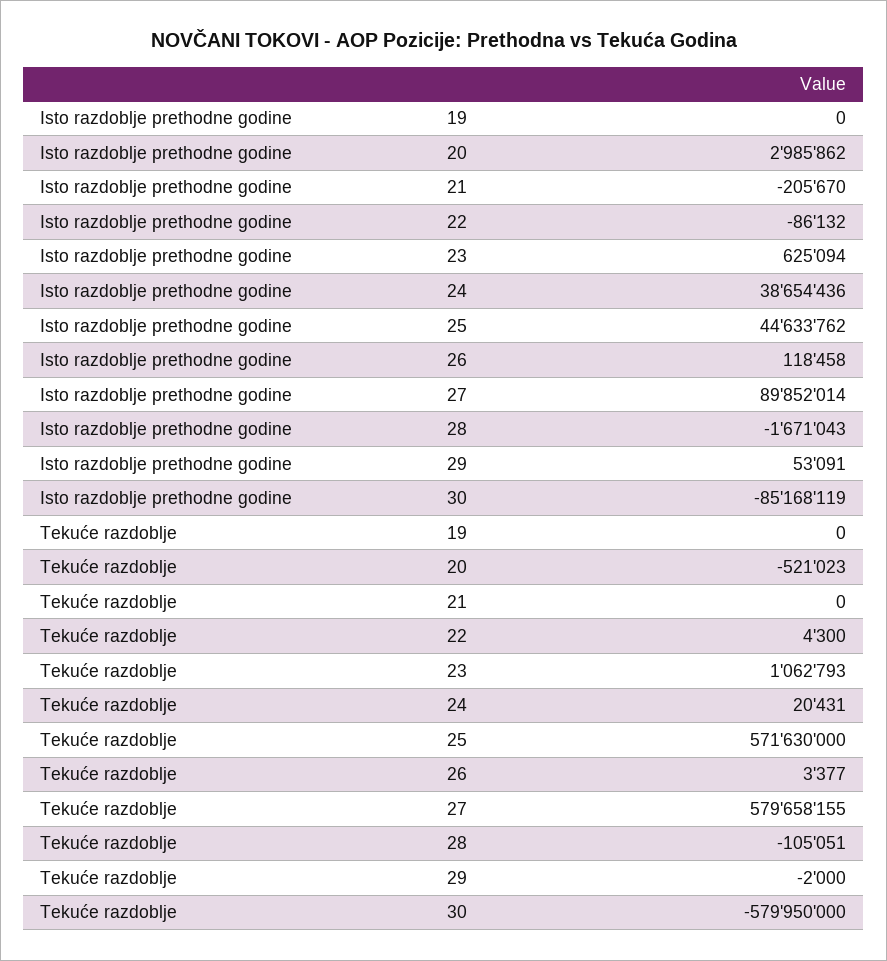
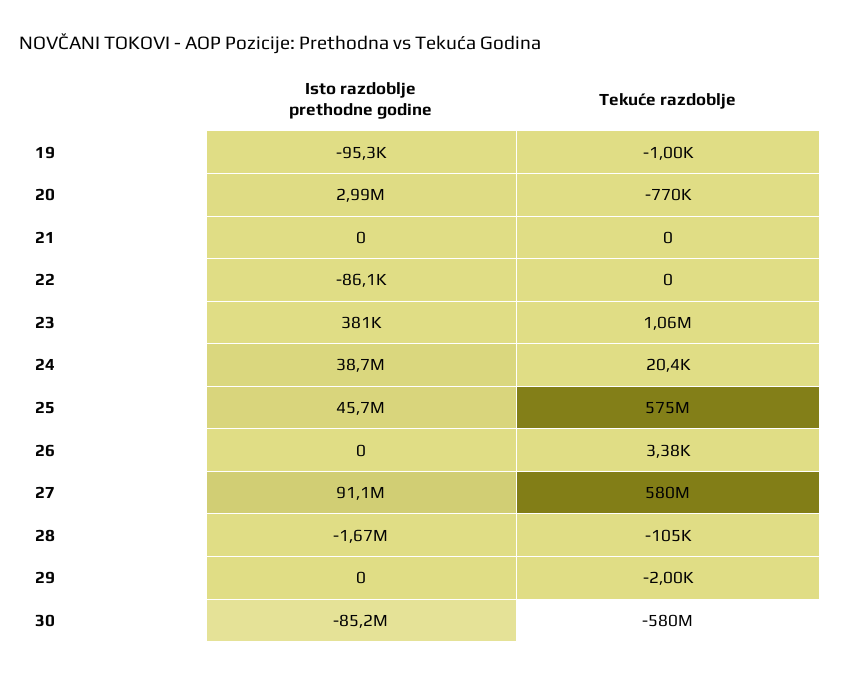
Isto razdoblje prethodne godine, 19: 0 -> -95300
Isto razdoblje prethodne godine, 21: -205670 -> 0
Isto razdoblje prethodne godine, 23: 625094 -> 381000
Isto razdoblje prethodne godine, 25: 44633762 -> 45700000
Isto razdoblje prethodne godine, 26: 118458 -> 0
Isto razdoblje prethodne godine, 27: 89852014 -> 91100000
Isto razdoblje prethodne godine, 29: 53091 -> 0
Tekuće razdoblje, 19: 0 -> -1000
Tekuće razdoblje, 20: -521023 -> -770000
Tekuće razdoblje, 22: 4300 -> 0
Tekuće razdoblje, 25: 571630000 -> 575000000

